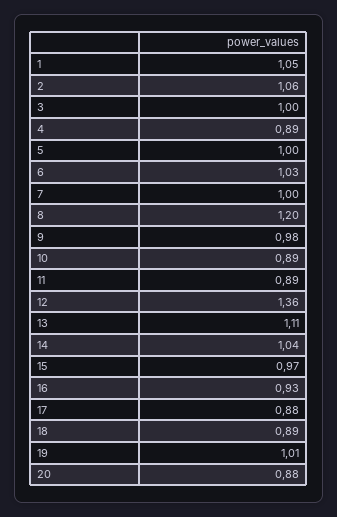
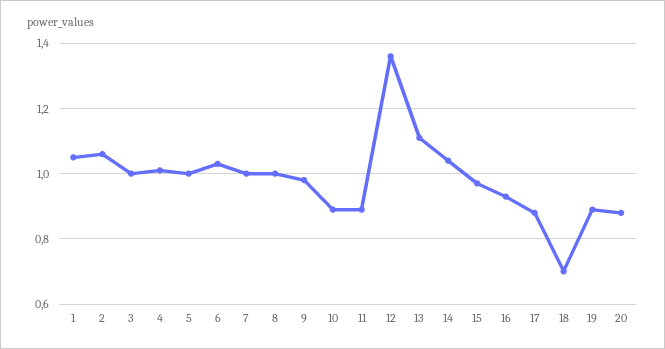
4: 0.89 -> 1
8: 1.2 -> 1
18: 0.89 -> 0.7
19: 1.01 -> 0.9

